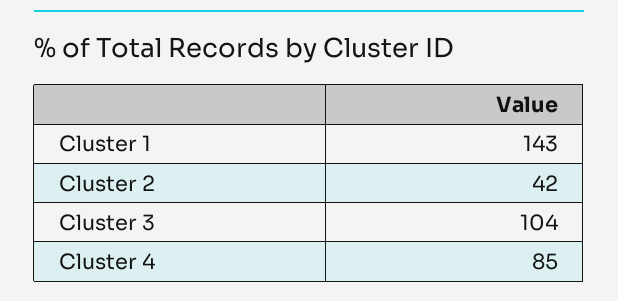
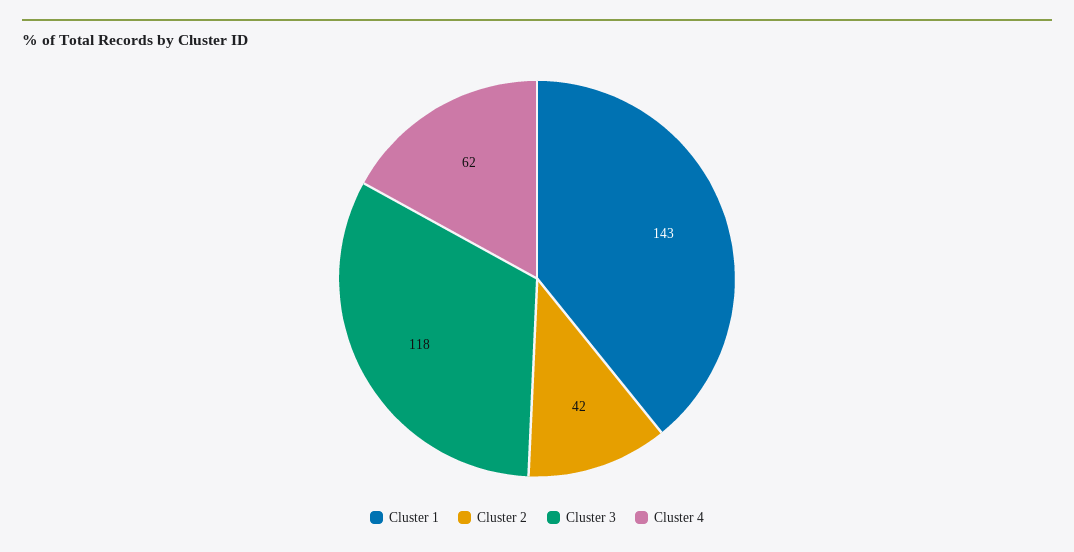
Cluster 3: 104 -> 118
Cluster 4: 85 -> 62

